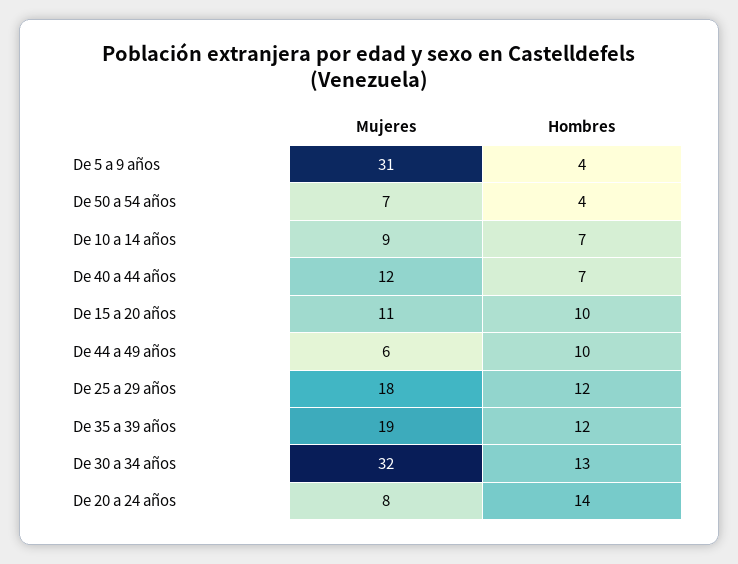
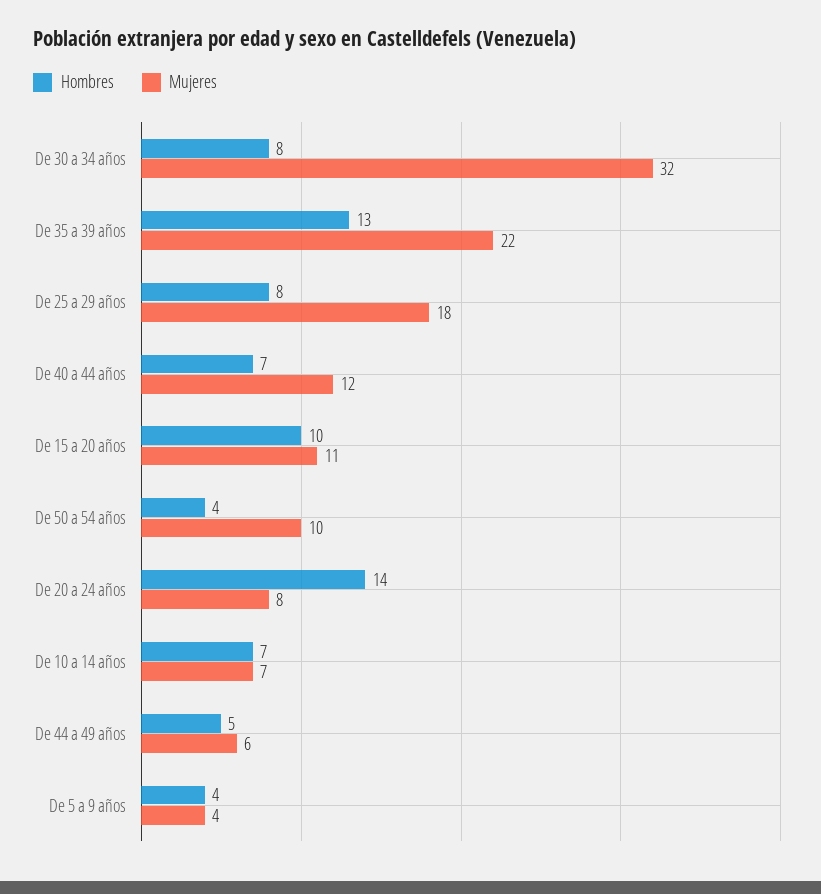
Mujeres, De 5 a 9 años: 31 -> 4
Mujeres, De 50 a 54 años: 7 -> 10
Mujeres, De 10 a 14 años: 9 -> 7
Hombres, De 44 a 49 años: 10 -> 5
Hombres, De 25 a 29 años: 12 -> 8
Mujeres, De 35 a 39 años: 19 -> 22
Hombres, De 35 a 39 años: 12 -> 13
Hombres, De 30 a 34 años: 13 -> 8

